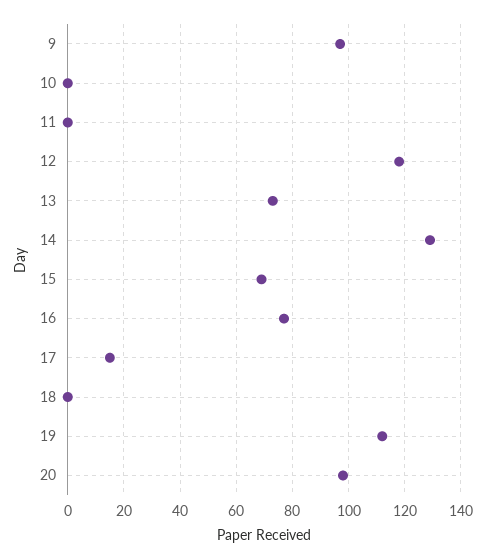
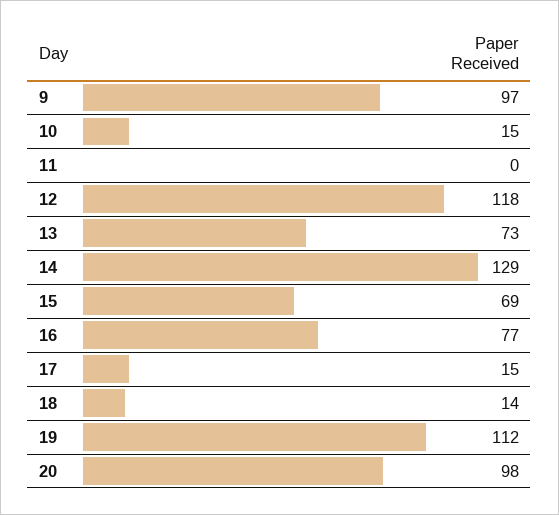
10: 0 -> 15
18: 0 -> 14

